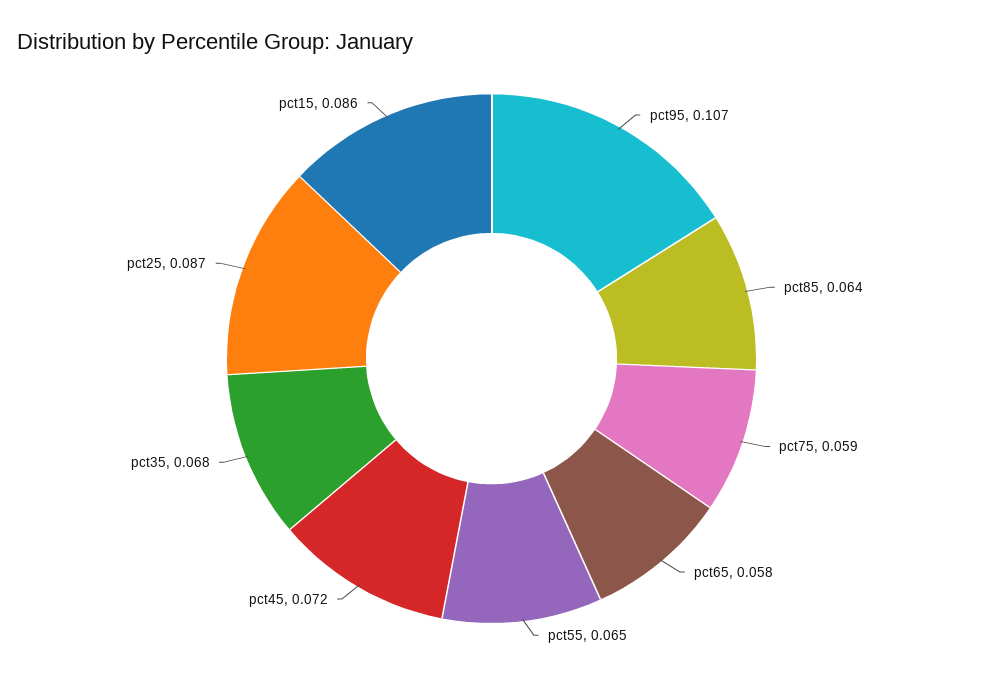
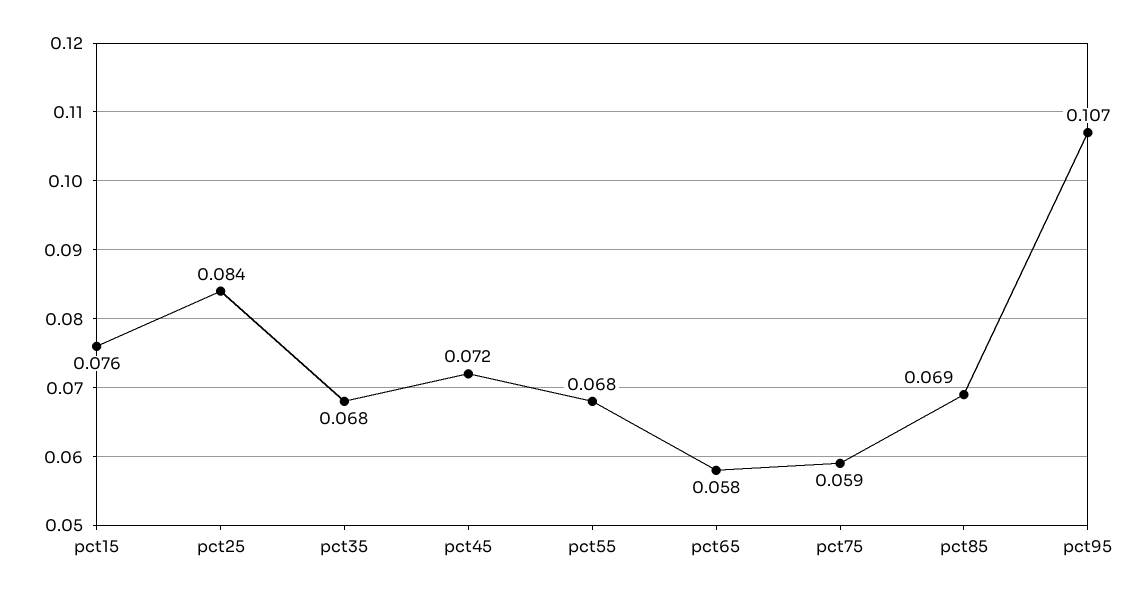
pct85: 0.064 -> 0.069
pct55: 0.065 -> 0.068
pct25: 0.087 -> 0.084
pct15: 0.086 -> 0.076

